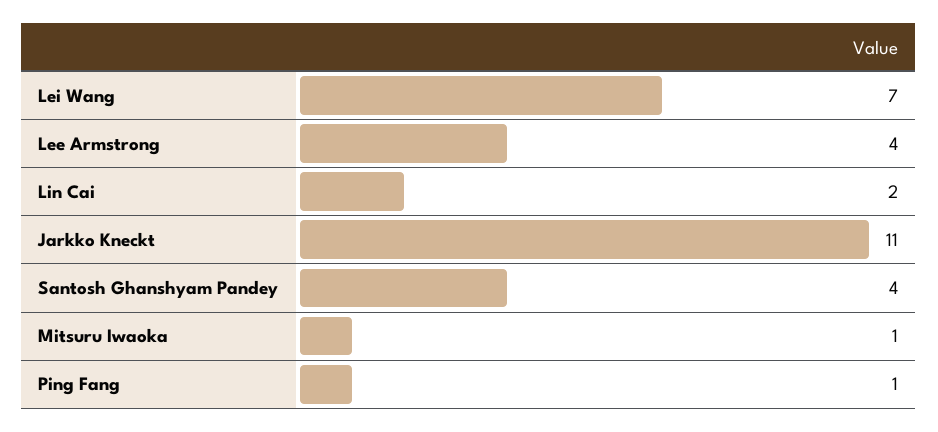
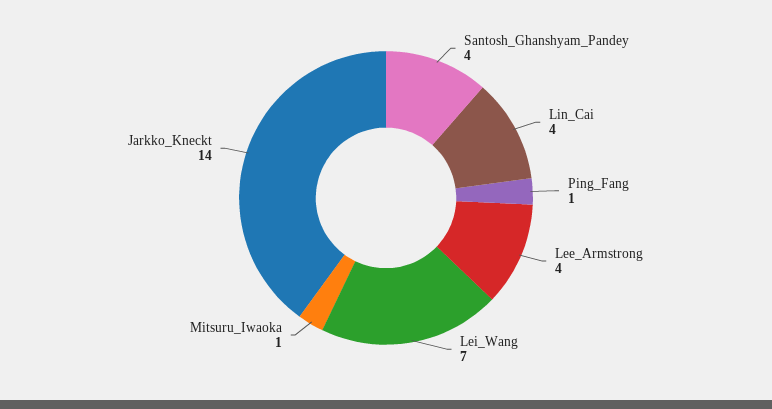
Lin Cai: 2 -> 4
Jarkko Kneckt: 11 -> 14

